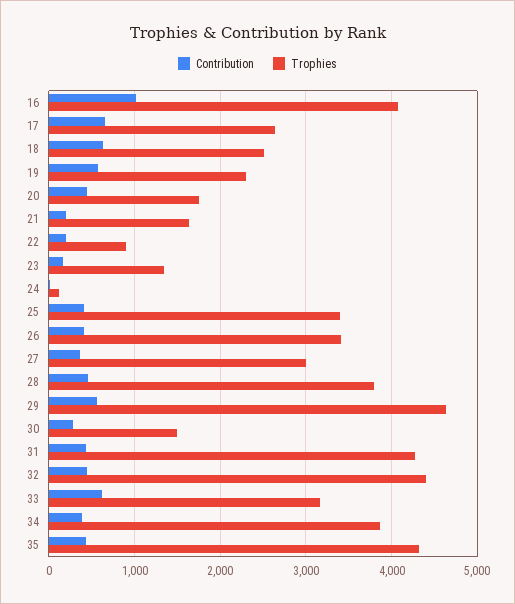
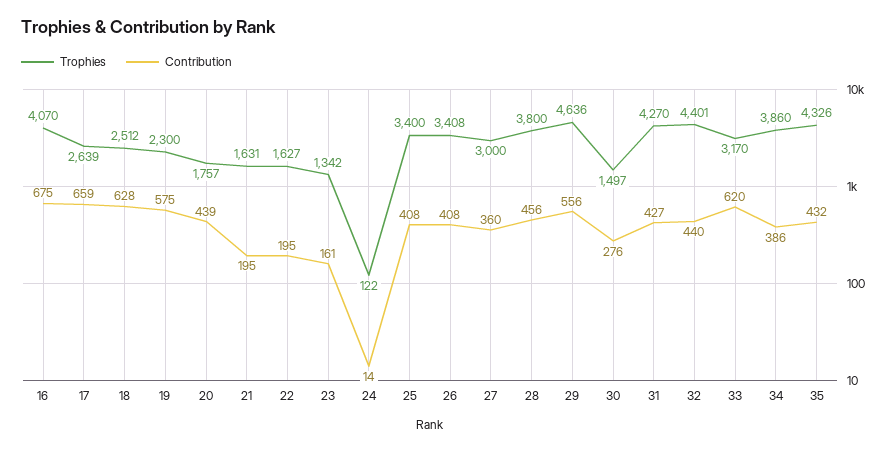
Contribution, 16: 1000 -> 675
Trophies, 22: 900 -> 1627

